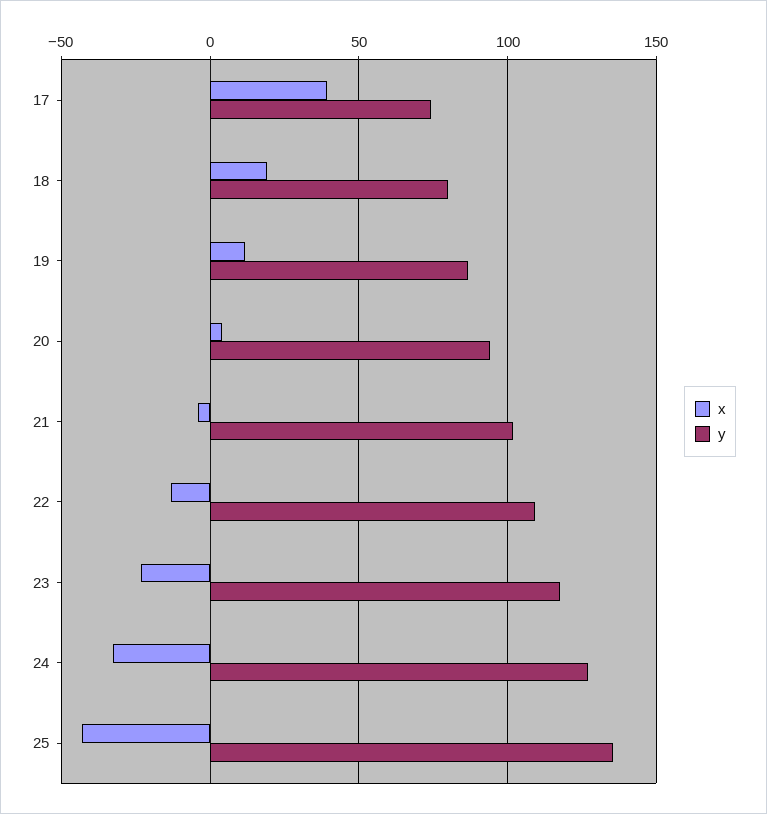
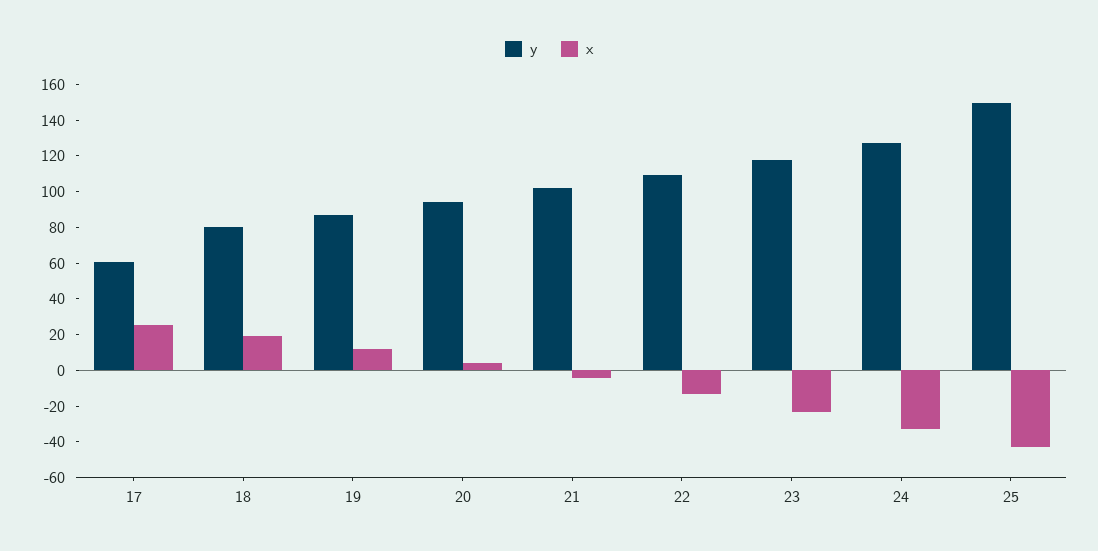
x, 17: 40 -> 25
y, 17: 75 -> 60
y, 25: 135 -> 150

